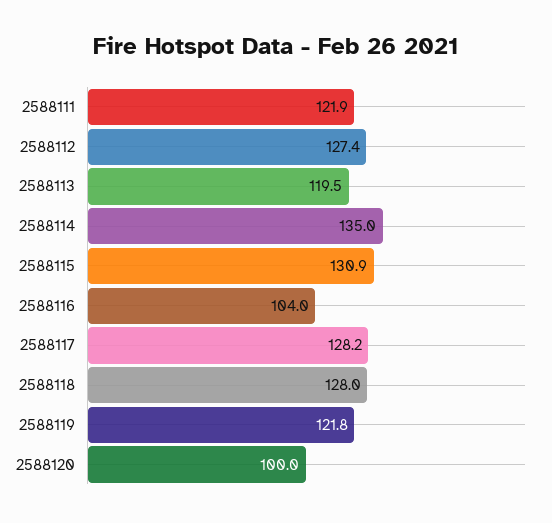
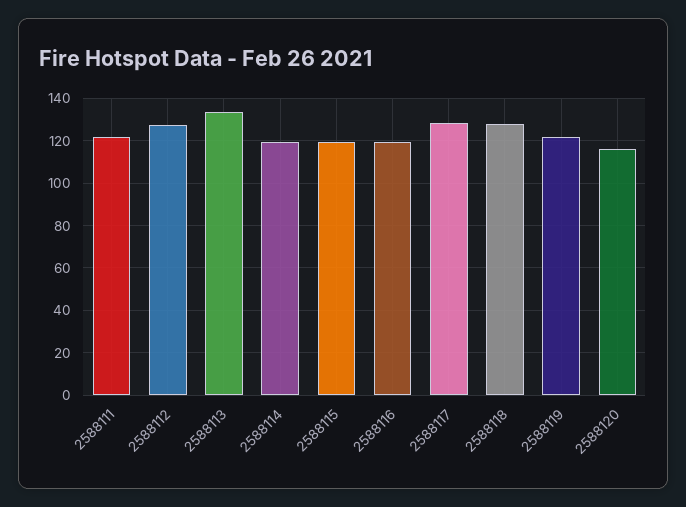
2588113: 119.5 -> 135
2588114: 135 -> 120
2588115: 130.9 -> 120
2588116: 104 -> 120
2588120: 100 -> 115

